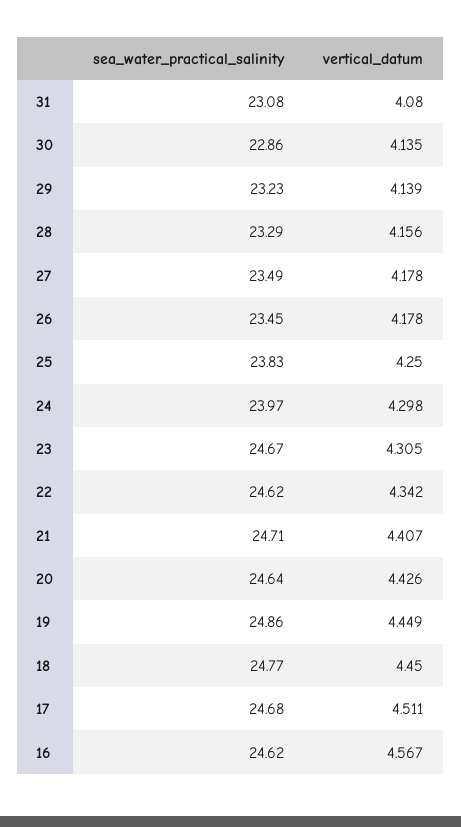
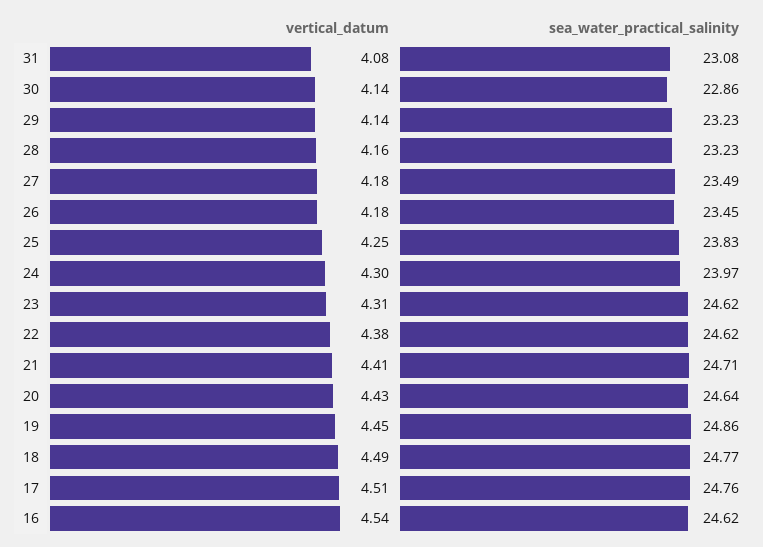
sea_water_practical_salinity, 28: 23.29 -> 23.23
sea_water_practical_salinity, 23: 24.67 -> 24.62
vertical_datum, 22: 4.342 -> 4.38
vertical_datum, 18: 4.45 -> 4.49
sea_water_practical_salinity, 17: 24.68 -> 24.76
vertical_datum, 16: 4.567 -> 4.54

